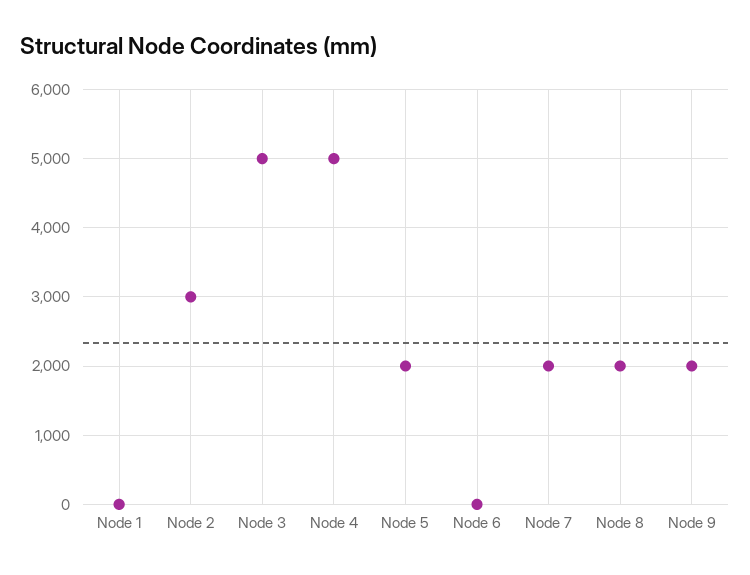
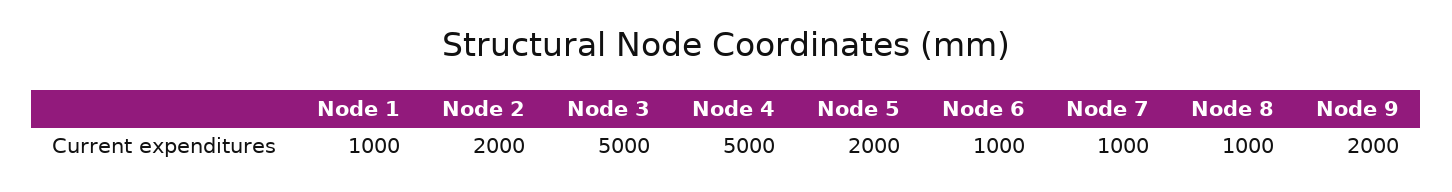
Node 1: 0 -> 1000
Node 2: 3000 -> 2000
Node 6: 0 -> 1000
Node 7: 2000 -> 1000
Node 8: 2000 -> 1000

